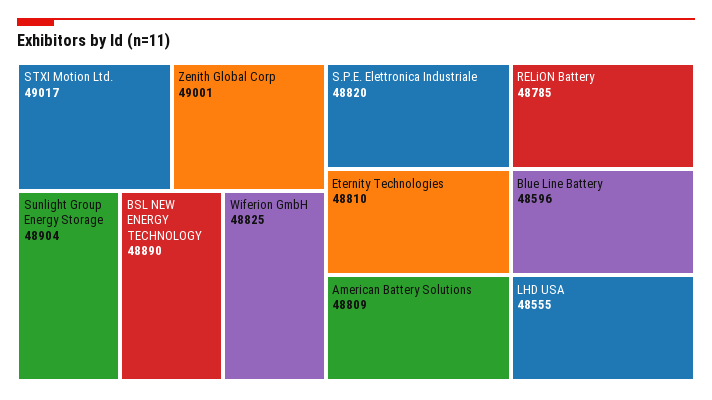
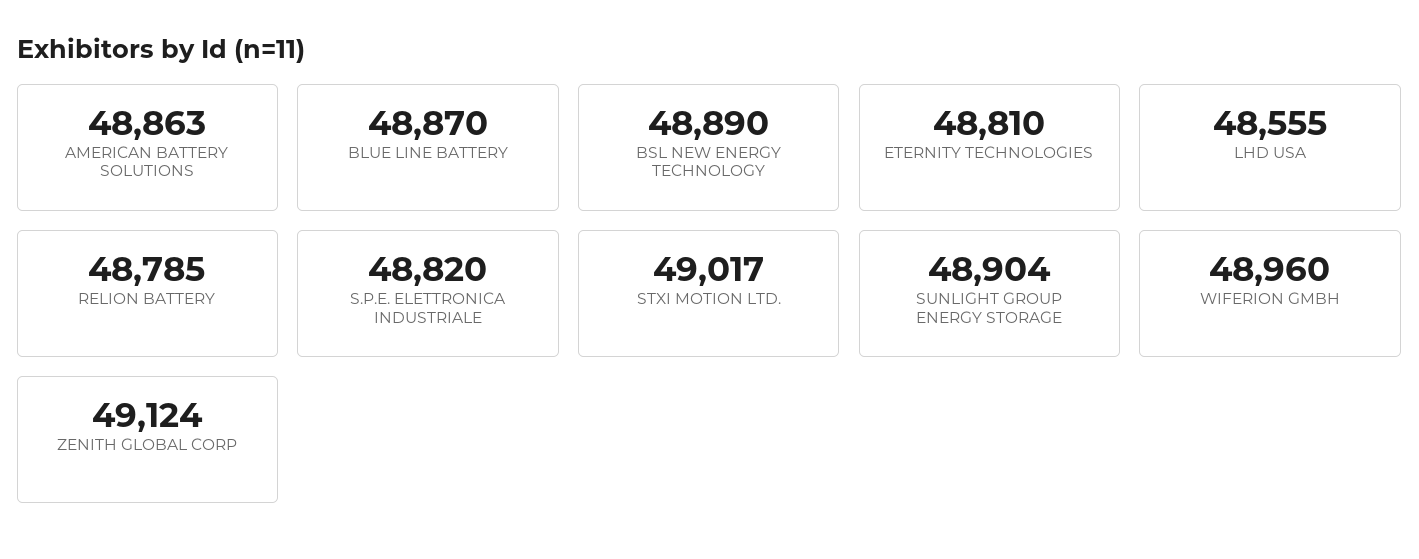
Zenith Global Corp: 49001 -> 49124
Wiferion GmbH: 48825 -> 48960
American Battery Solutions: 48809 -> 48863
Blue Line Battery: 48596 -> 48870

